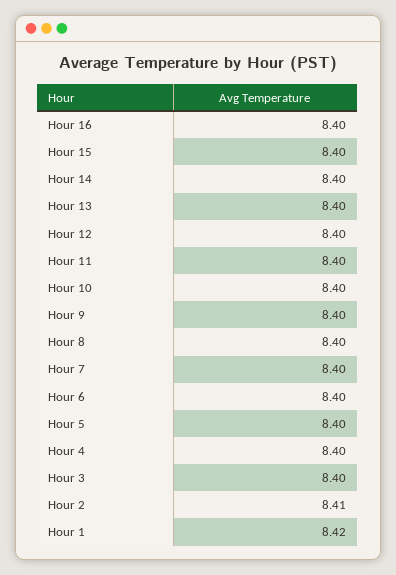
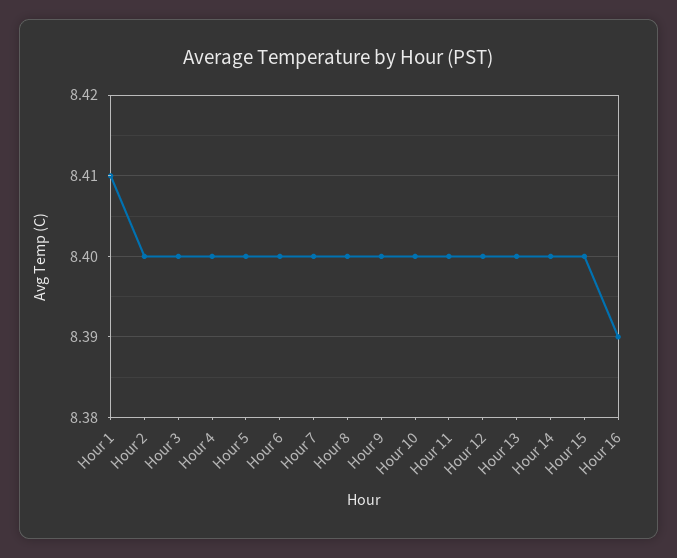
Hour 16: 8.4 -> 8.39
Hour 2: 8.41 -> 8.4
Hour 1: 8.42 -> 8.41

